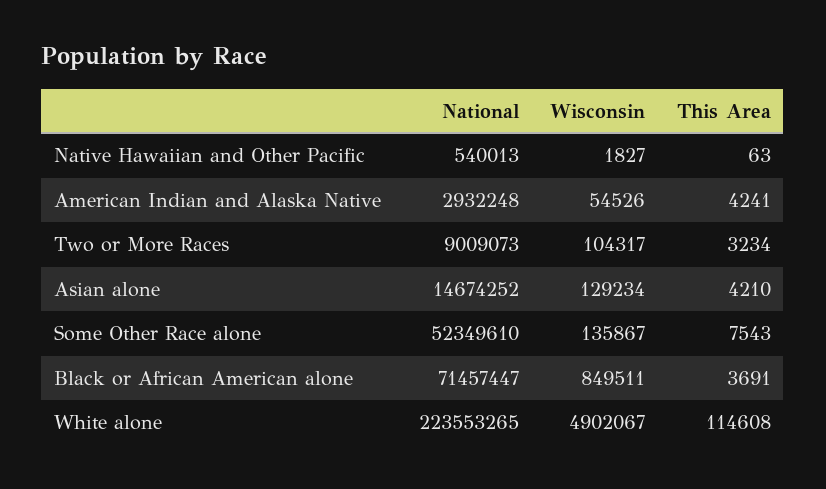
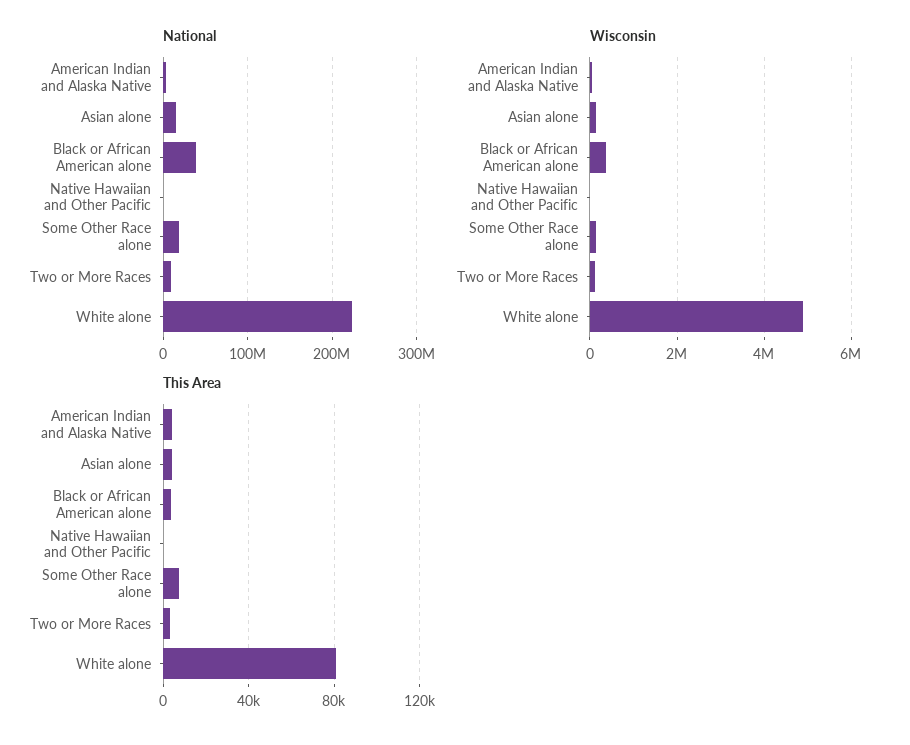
National, Some Other Race alone: 52349610 -> 20000000
National, Black or African American alone: 71457447 -> 40000000
Wisconsin, Black or African American alone: 849511 -> 400000
This Area, White alone: 114608 -> 80000

